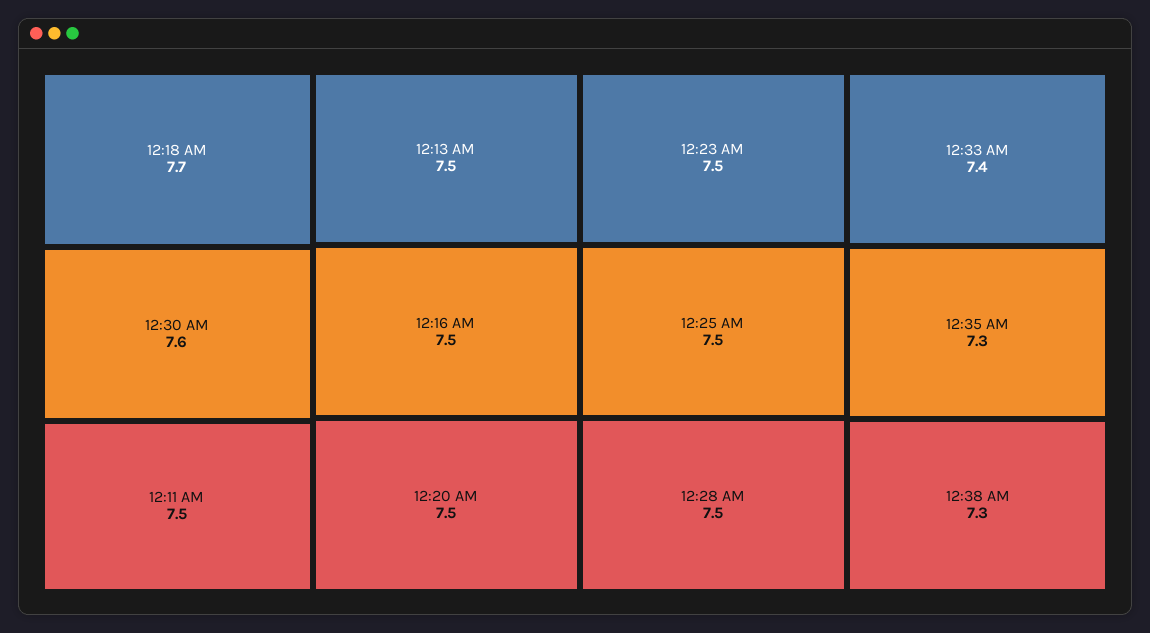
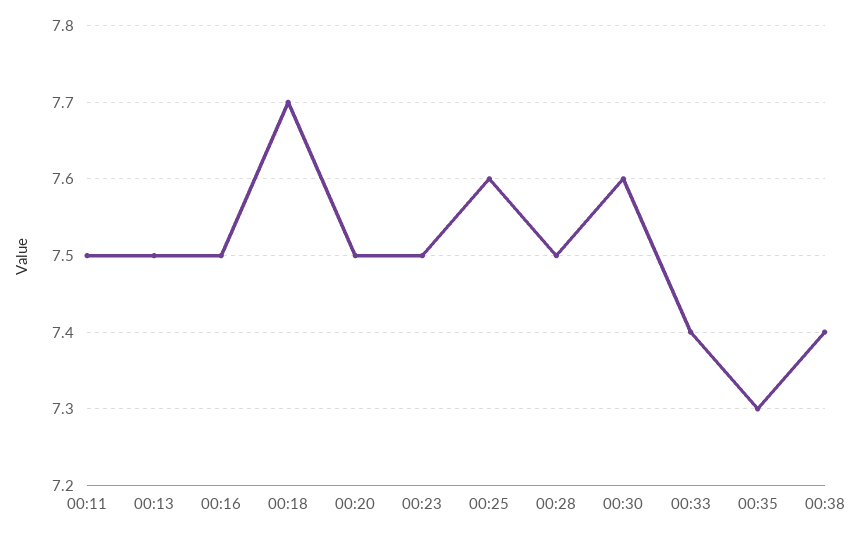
12:25 AM: 7.5 -> 7.6
12:38 AM: 7.3 -> 7.4

